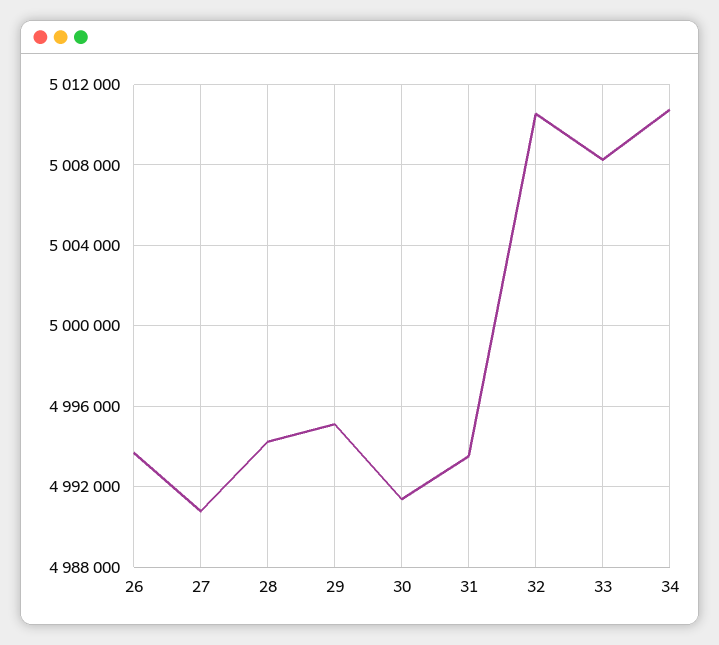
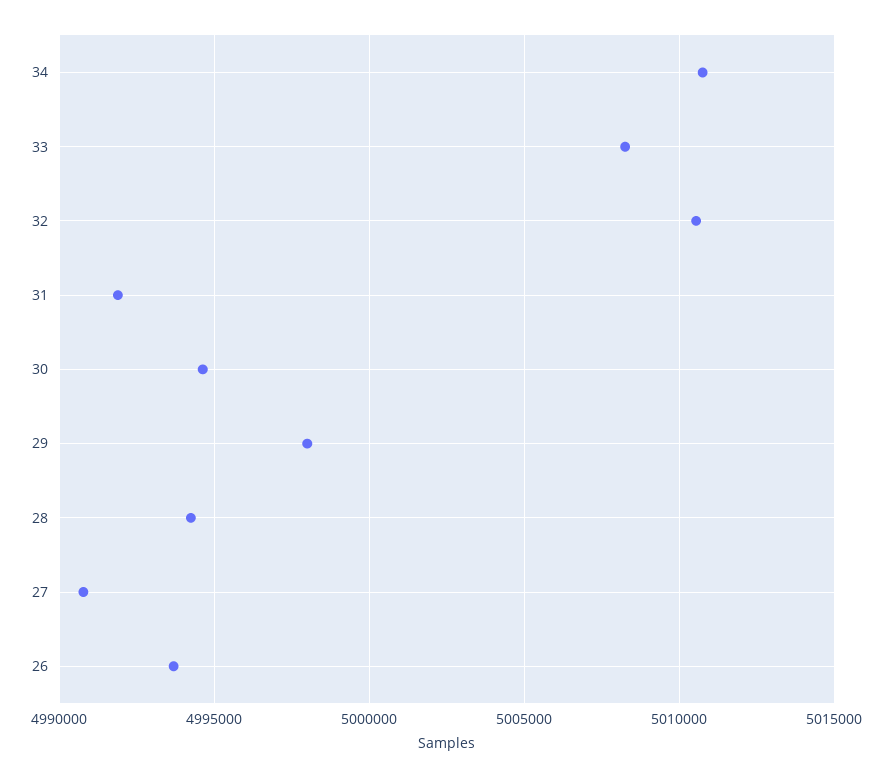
29: 4995000 -> 4998000
30: 4991500 -> 4994500
31: 4993500 -> 4992000

